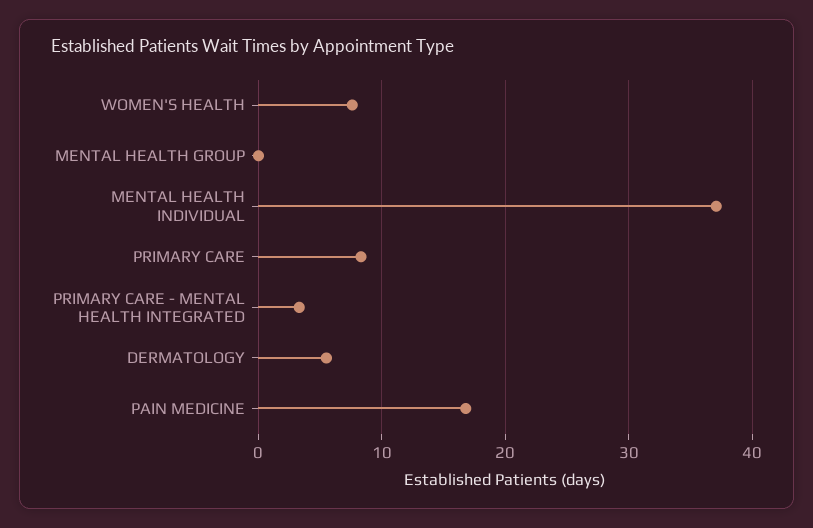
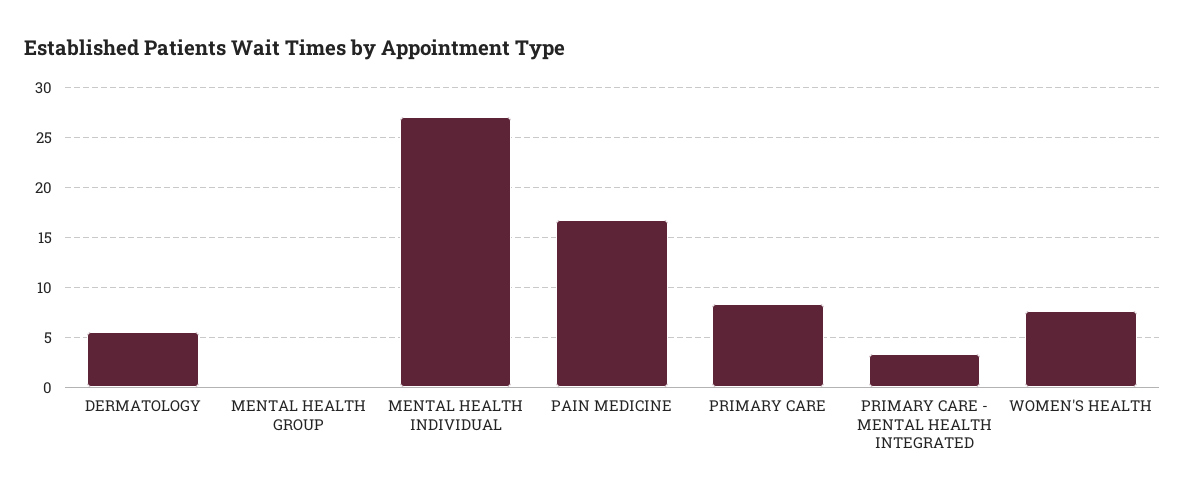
MENTAL HEALTH INDIVIDUAL: 37 -> 27

